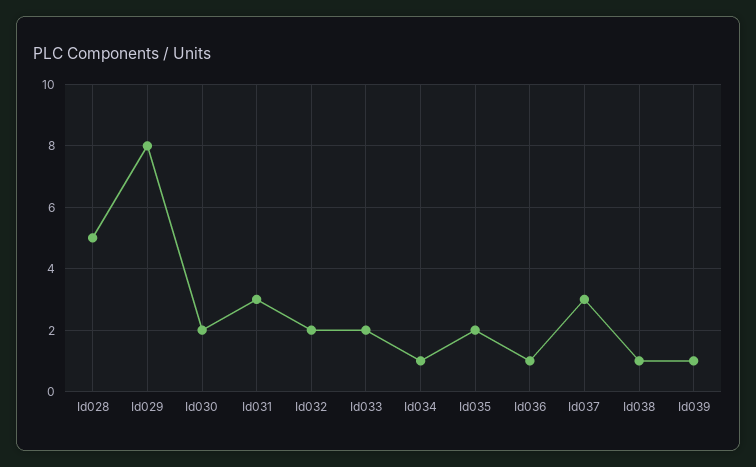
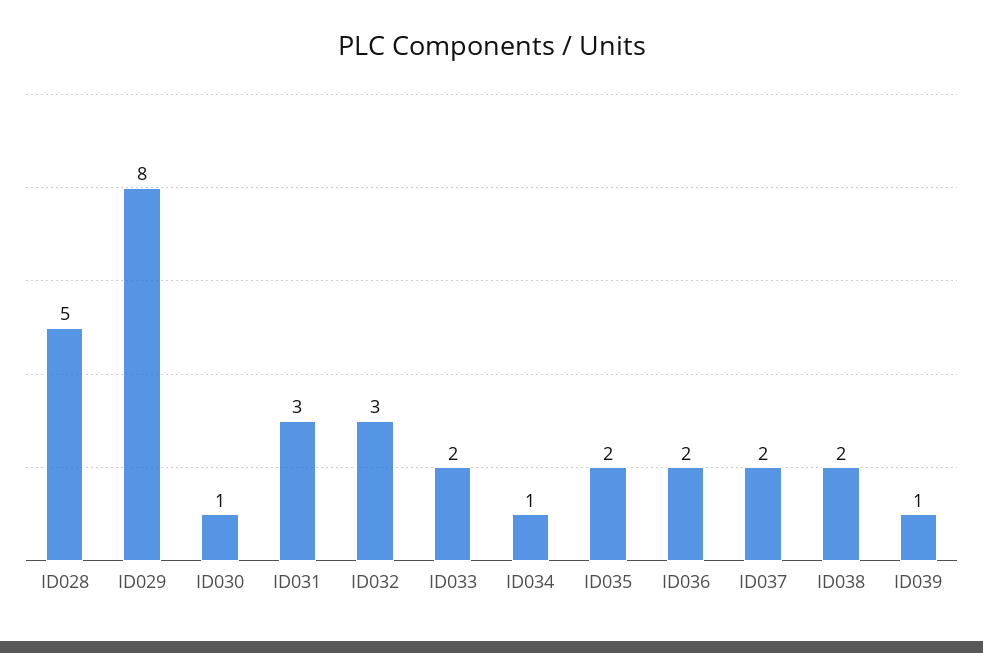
Id030: 2 -> 1
Id032: 2 -> 3
Id036: 1 -> 2
Id037: 3 -> 2
Id038: 1 -> 2

